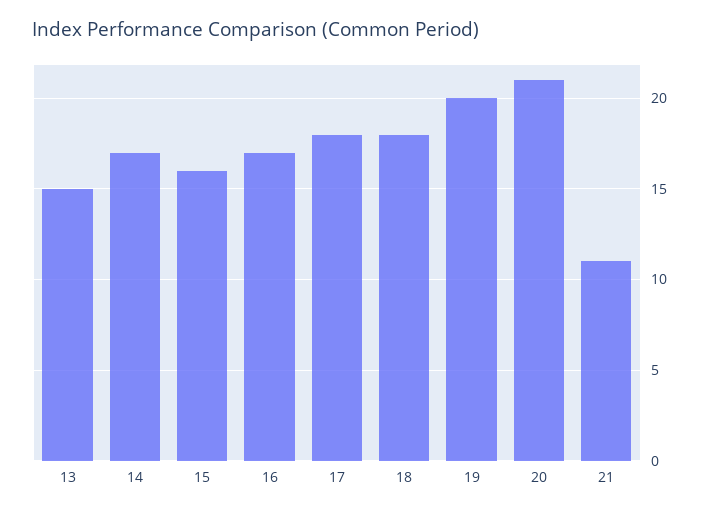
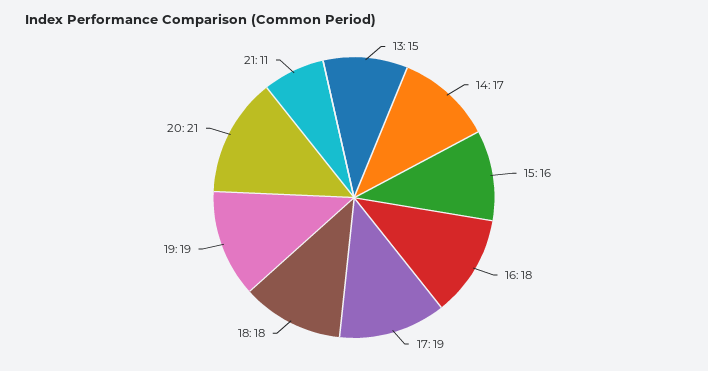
16: 17 -> 18
17: 18 -> 19
19: 20 -> 19

